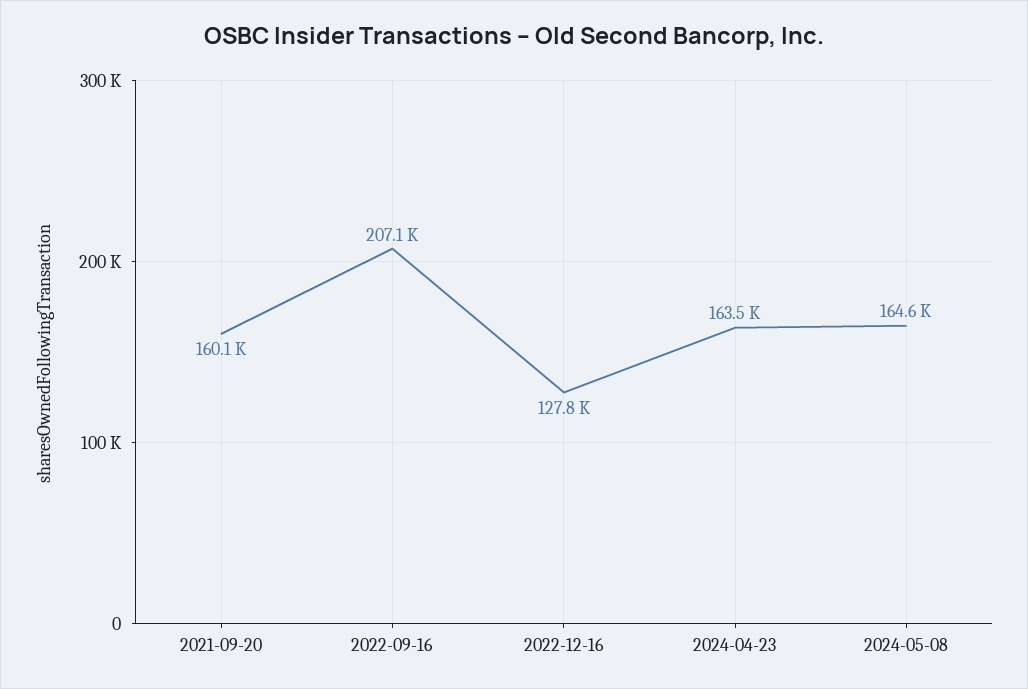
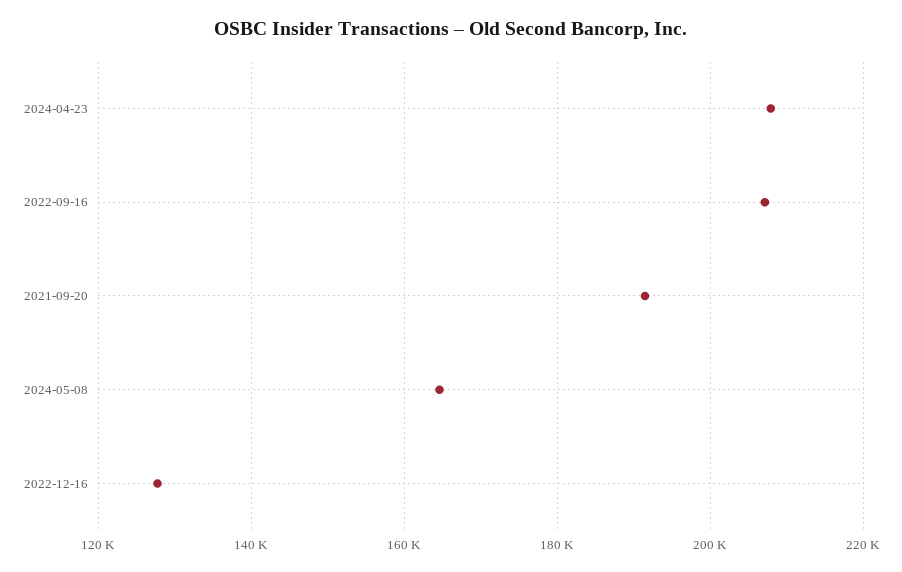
2021-09-20: 160100 -> 192000
2024-04-23: 163500 -> 208000

